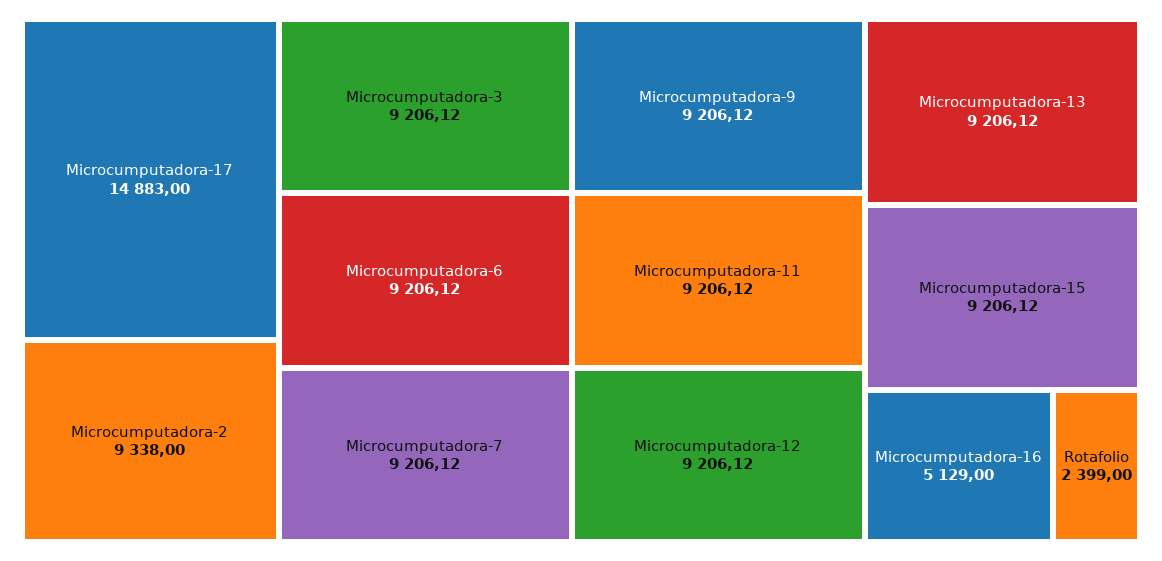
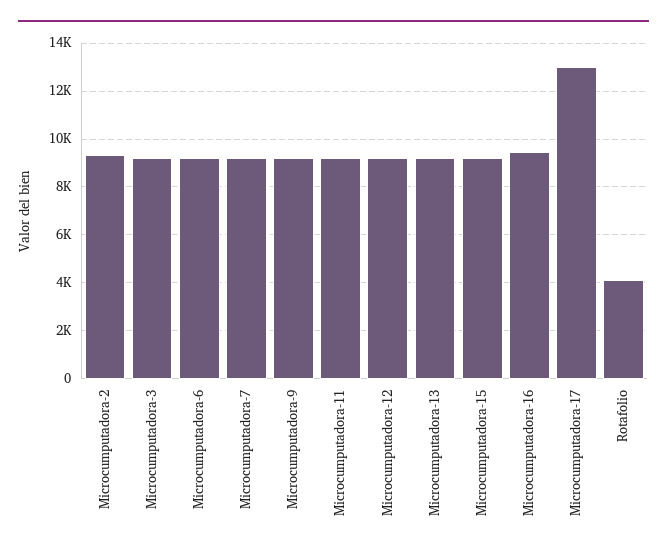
Microcumputadora-17: 14883 -> 13000
Microcumputadora-16: 5129 -> 9500
Rotafolio: 2399 -> 4000

